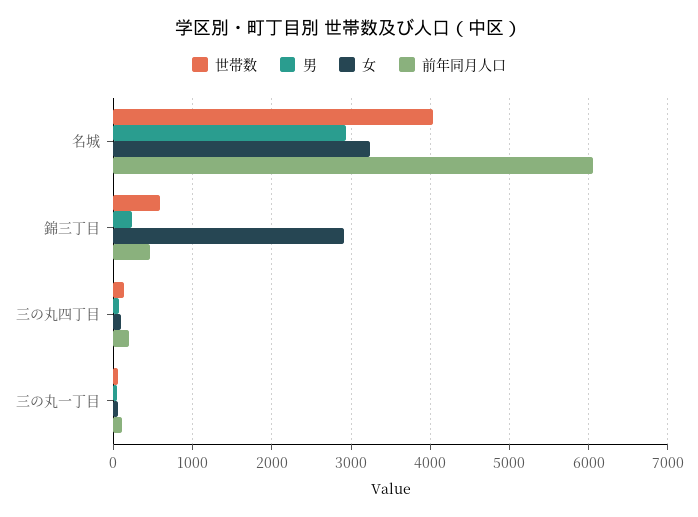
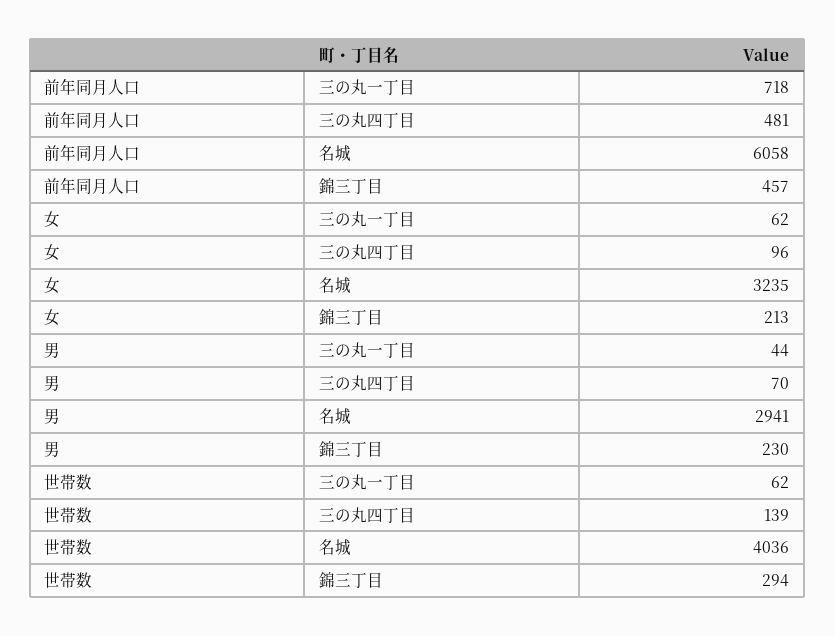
世帯数, 錦三丁目: 600 -> 294
女, 錦三丁目: 2900 -> 213
前年同月人口, 三の丸四丁目: 200 -> 481
前年同月人口, 三の丸一丁目: 100 -> 718

